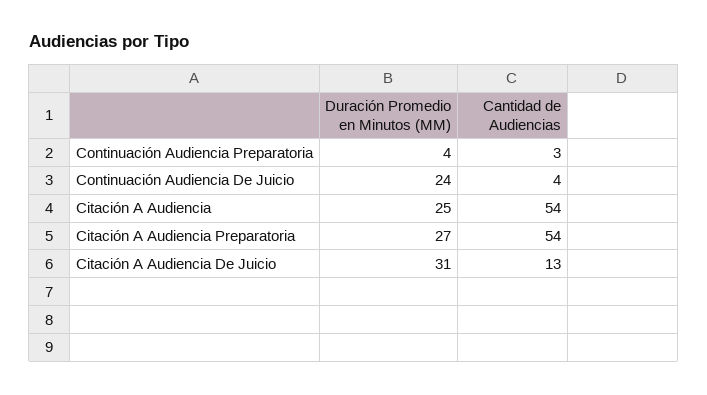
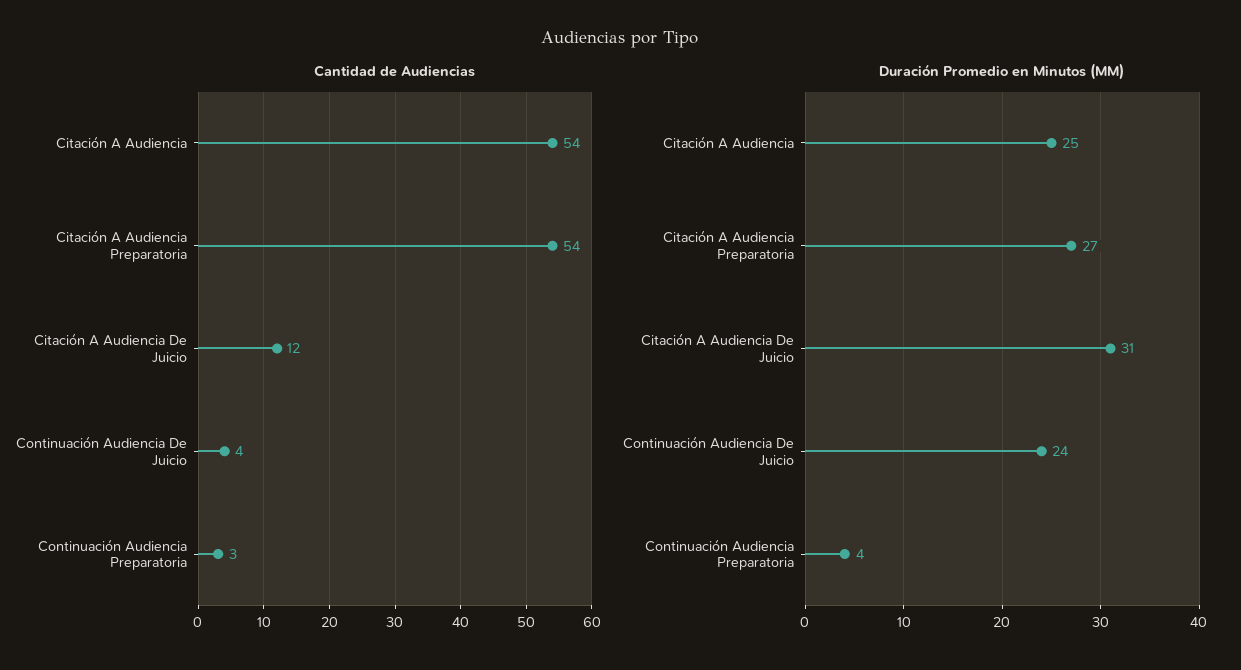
Cantidad de Audiencias, Citación A Audiencia De Juicio: 13 -> 12

